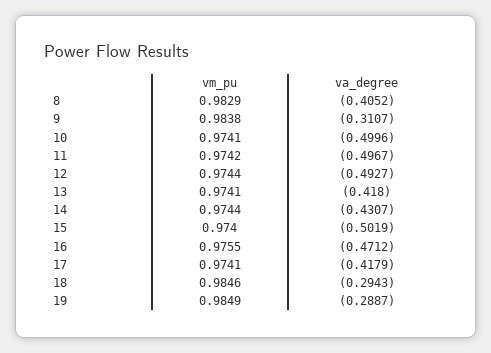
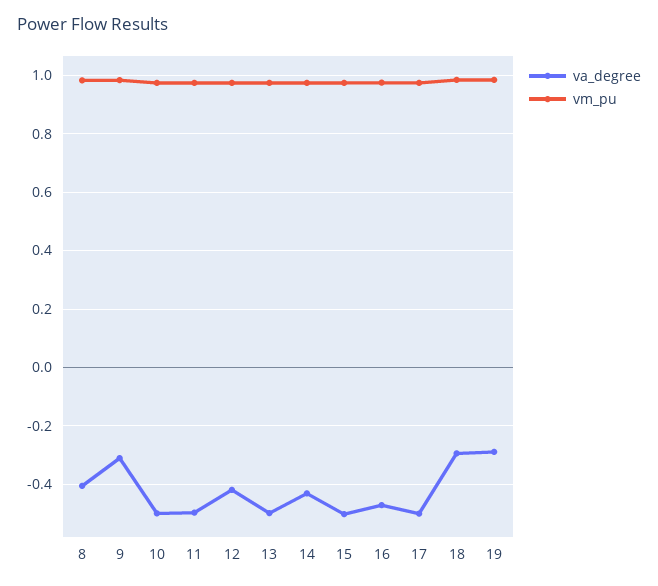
va_degree, 12: -0.4927 -> -0.425
va_degree, 13: -0.418 -> -0.5
va_degree, 17: -0.4179 -> -0.5

